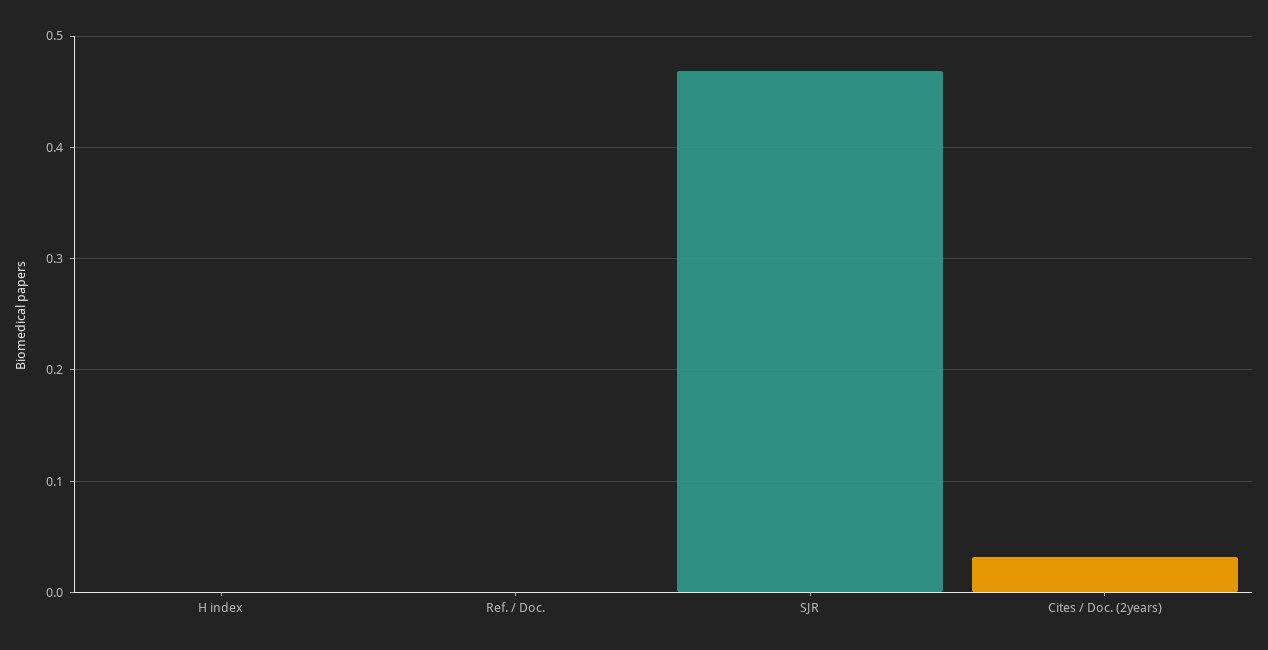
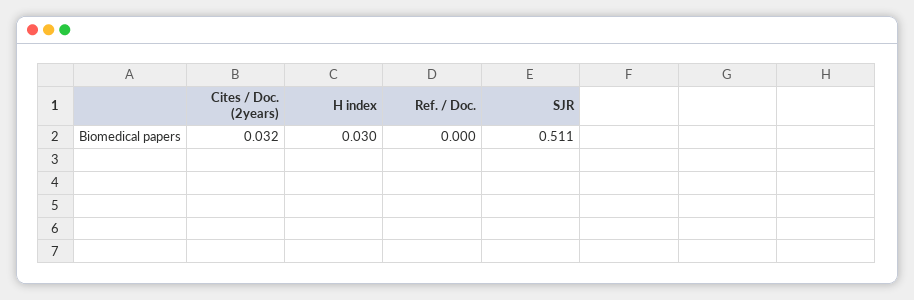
H index: 0 -> 0.03
SJR: 0.47 -> 0.511

